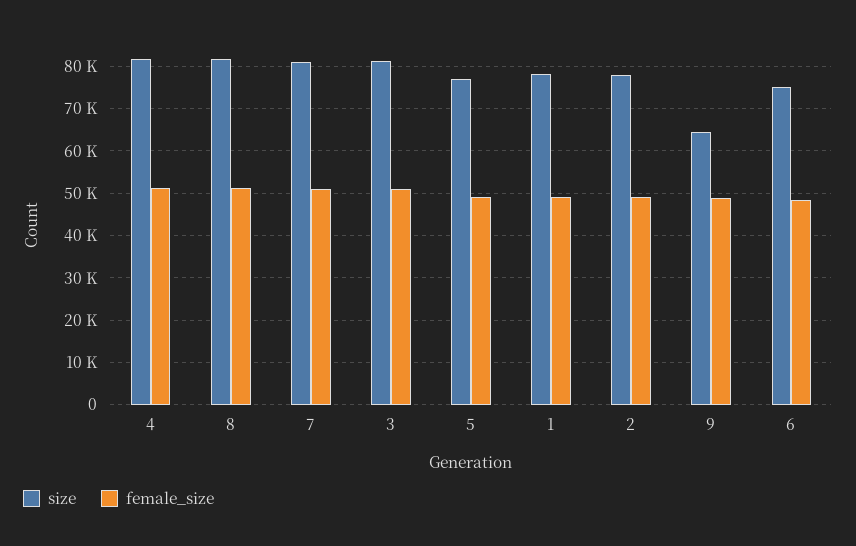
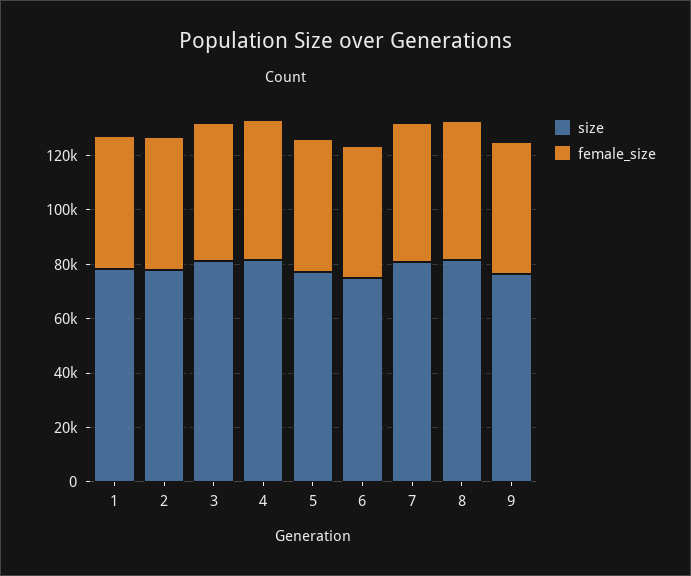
size, 9: 64000 -> 75000

